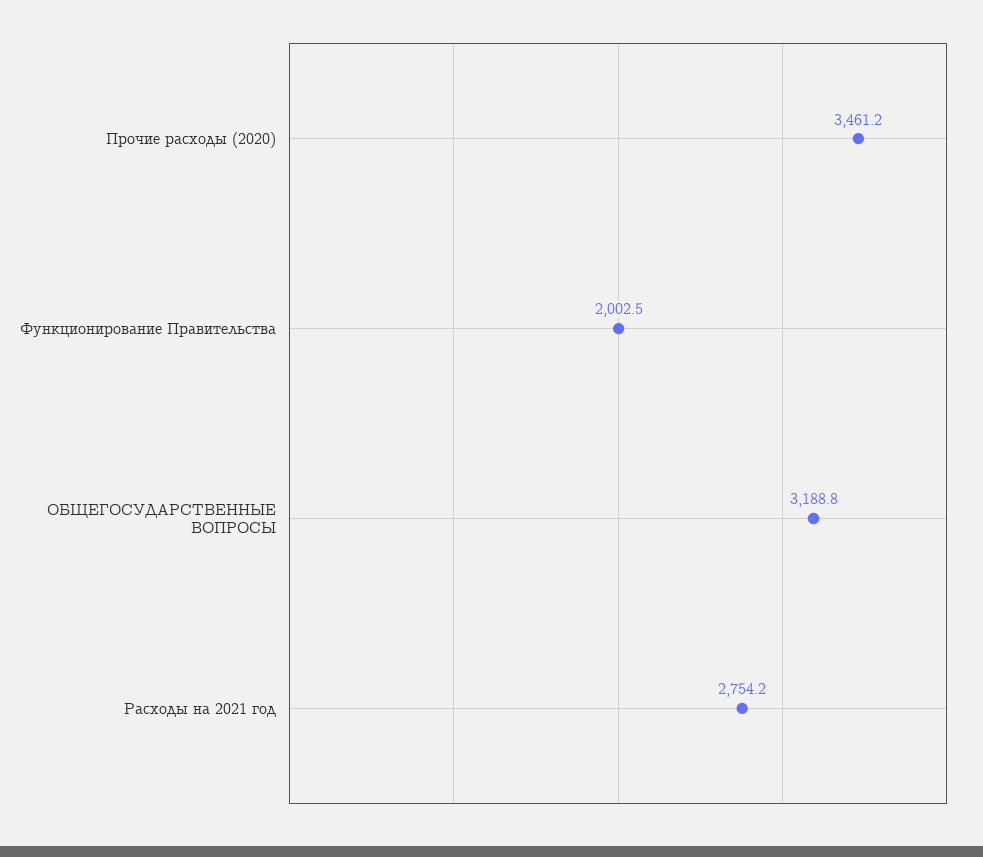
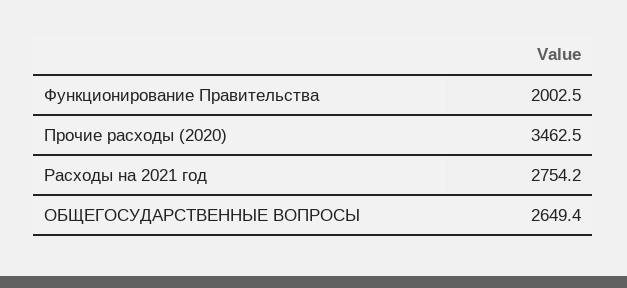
Прочие расходы (2020): 3461.2 -> 3462.5
ОБЩЕГОСУДАРСТВЕННЫЕ ВОПРОСЫ: 3188.8 -> 2649.4

